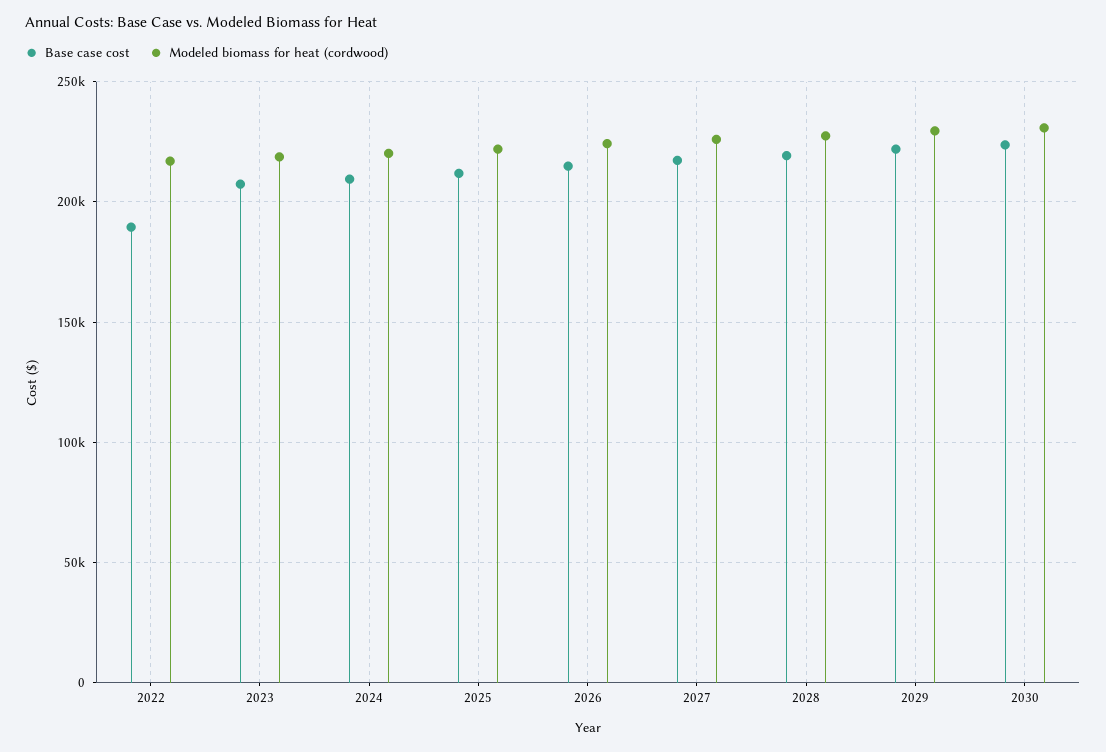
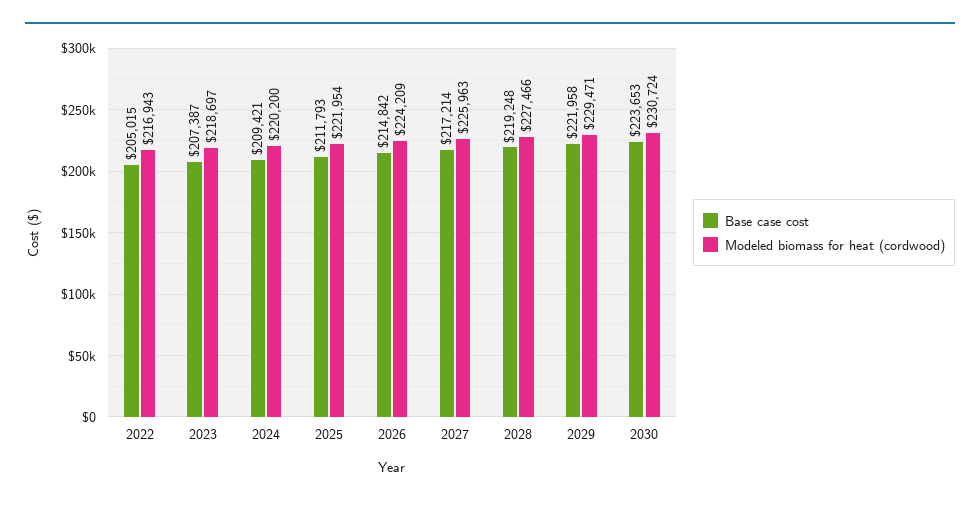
Base case cost, 2022: 190000 -> 205015

